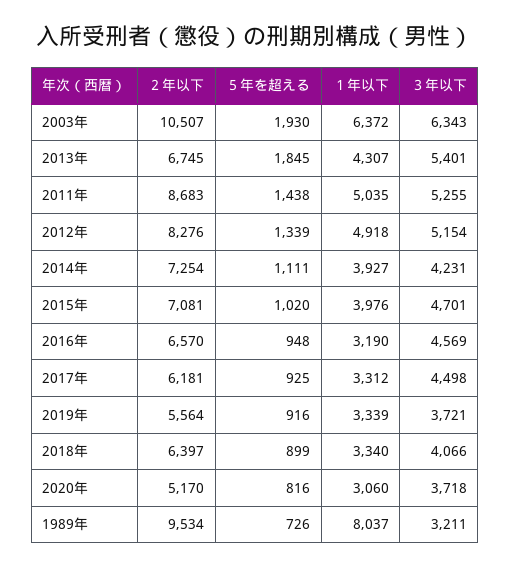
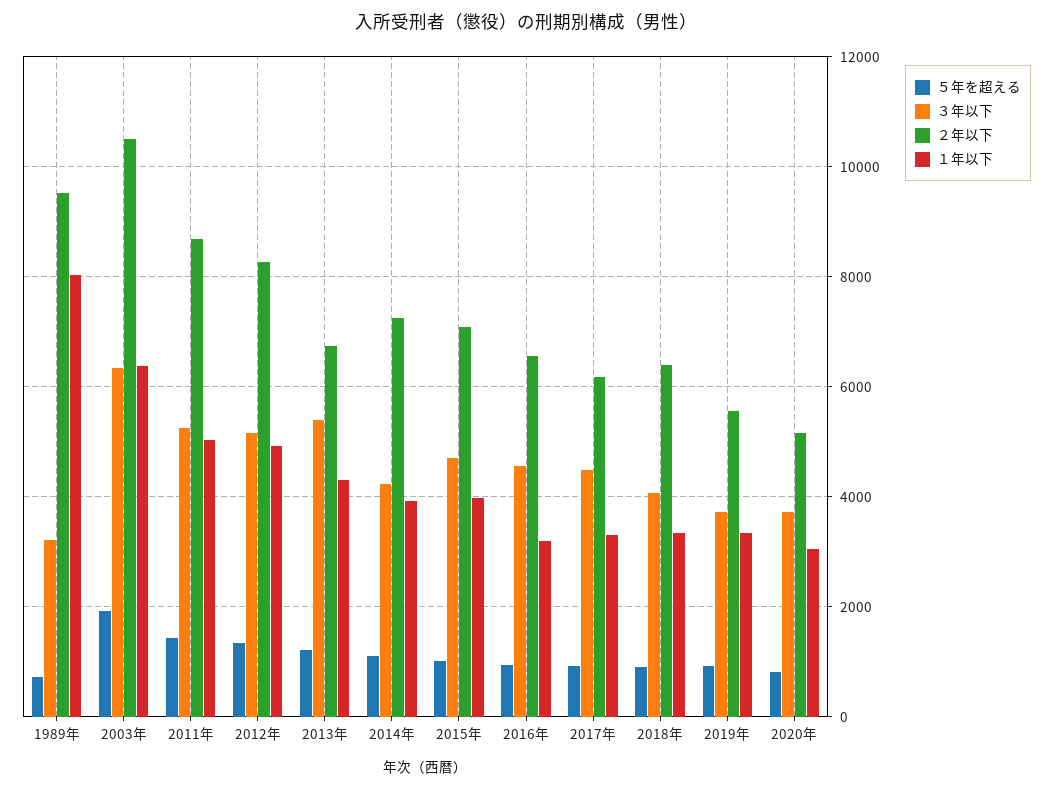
５年を超える, 2013年: 1845 -> 1200

